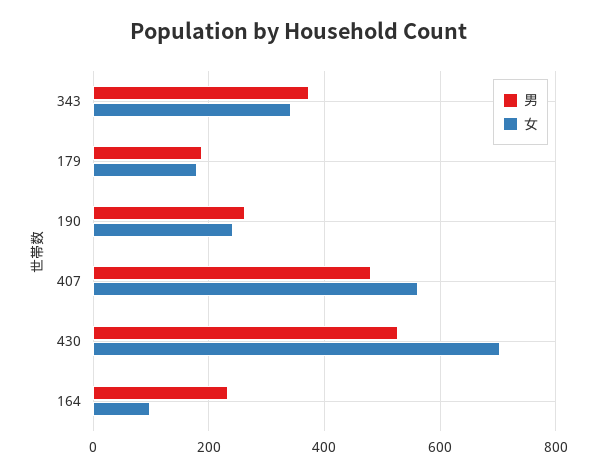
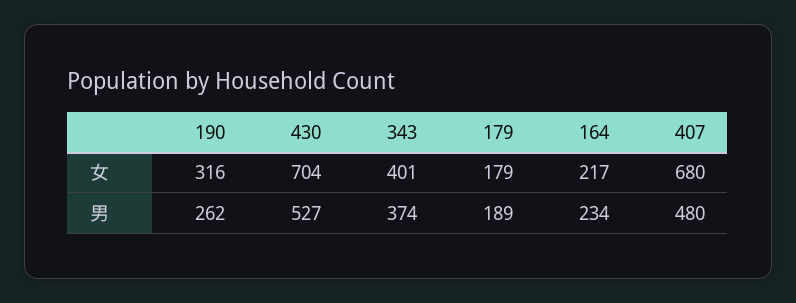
女, 343: 340 -> 401
女, 190: 240 -> 316
女, 407: 560 -> 680
女, 164: 100 -> 217

